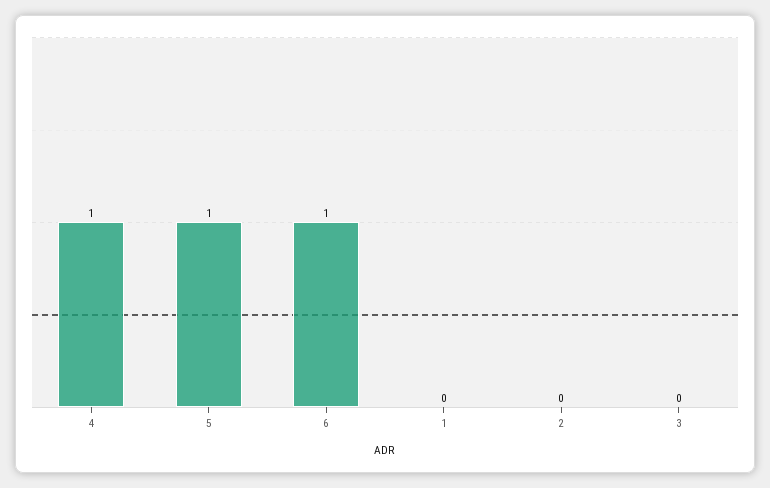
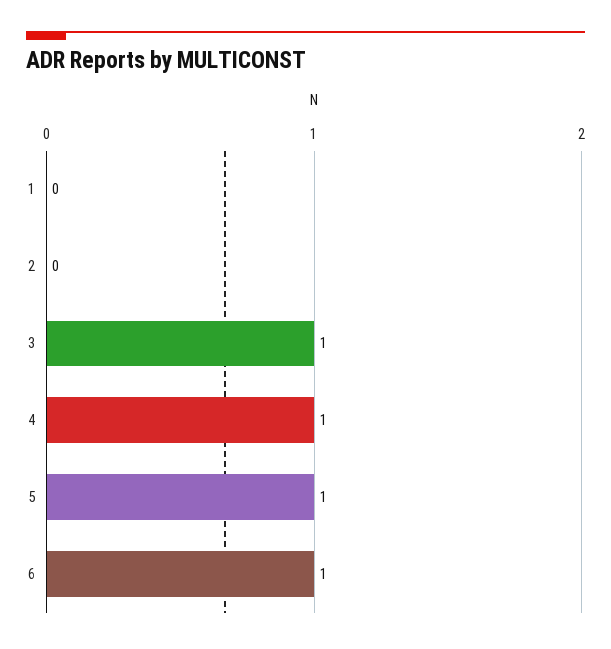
3: 0 -> 1

